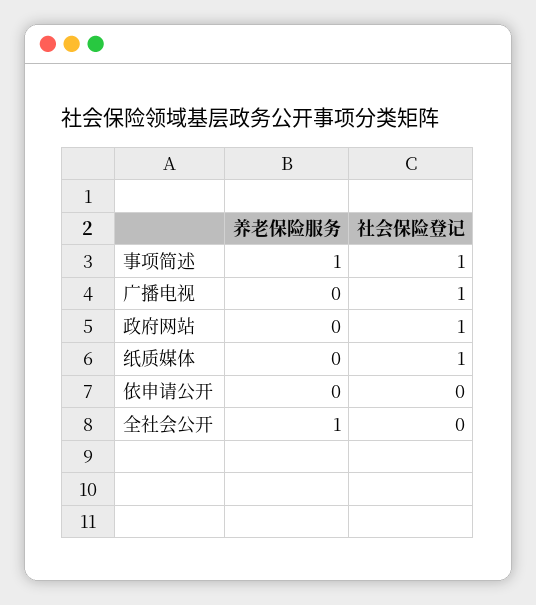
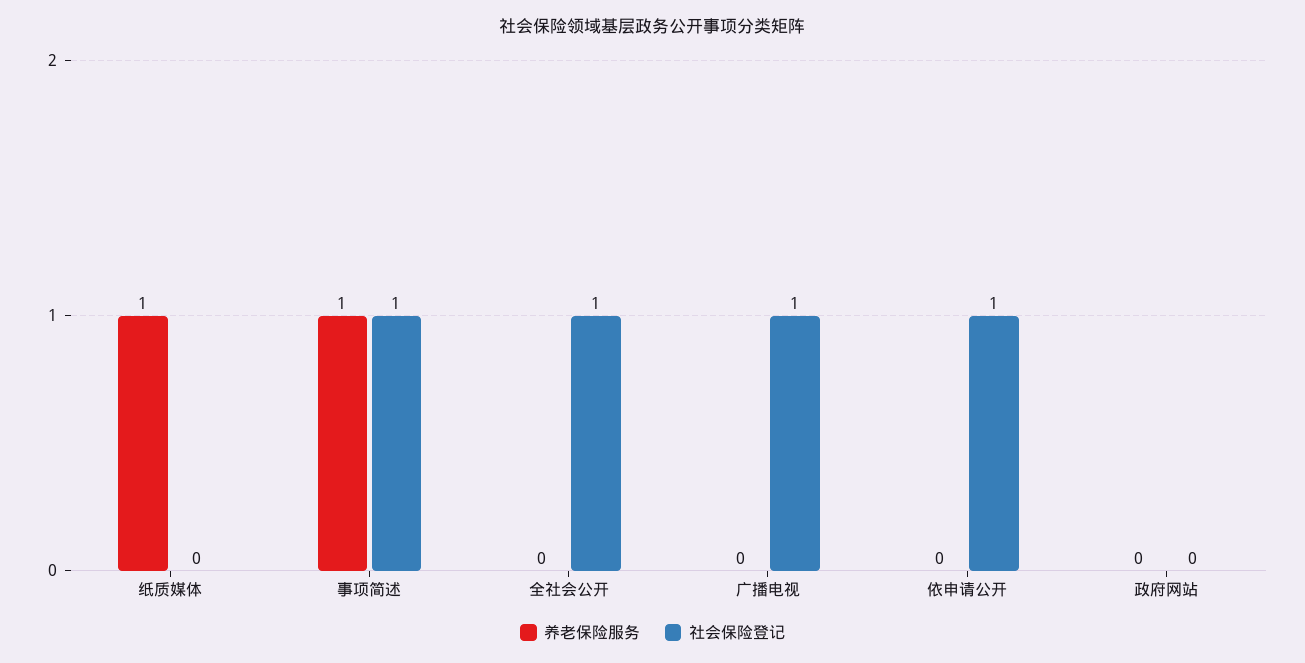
社会保险登记, 政府网站: 1 -> 0
养老保险服务, 纸质媒体: 0 -> 1
社会保险登记, 纸质媒体: 1 -> 0
社会保险登记, 依申请公开: 0 -> 1
养老保险服务, 全社会公开: 1 -> 0
社会保险登记, 全社会公开: 0 -> 1

